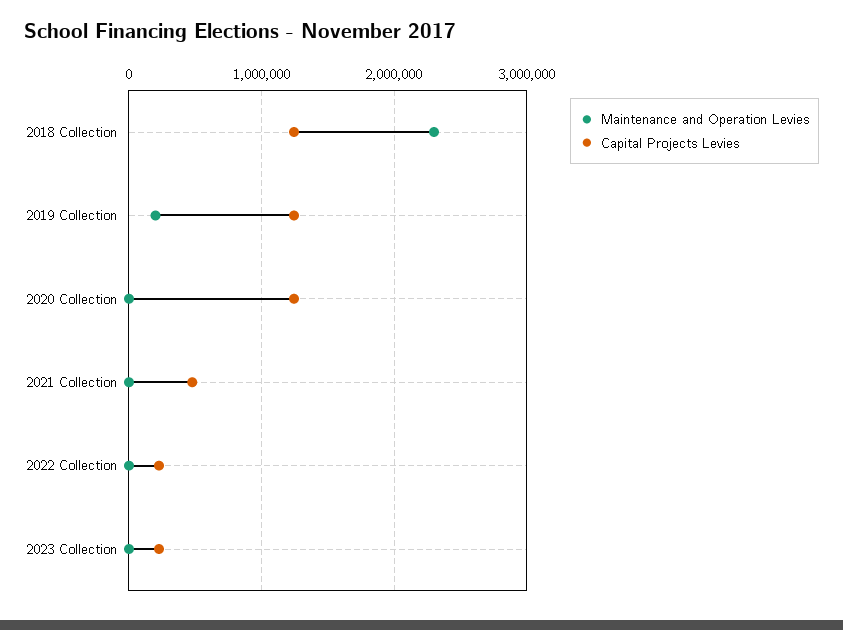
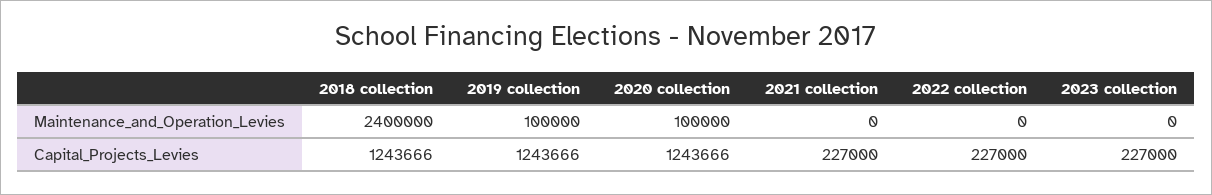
Maintenance and Operation Levies, 2018 Collection: 2300000 -> 2400000
Maintenance and Operation Levies, 2019 Collection: 200000 -> 100000
Maintenance and Operation Levies, 2020 Collection: 0 -> 100000
Capital Projects Levies, 2021 Collection: 500000 -> 227000

